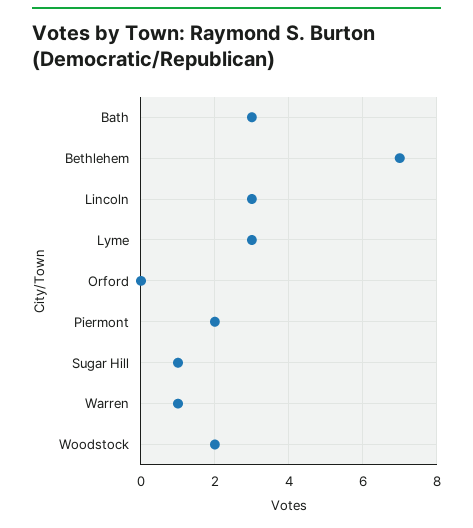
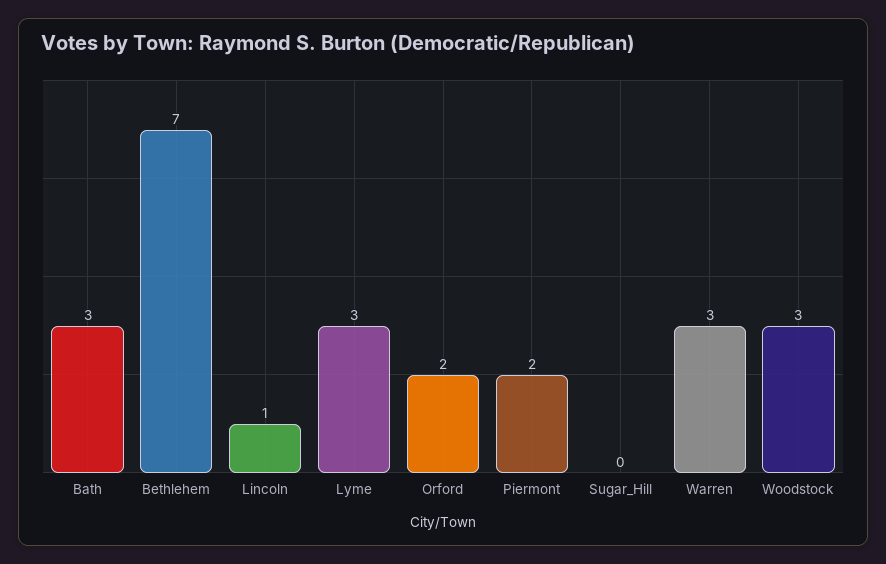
Lincoln: 3 -> 1
Orford: 0 -> 2
Sugar Hill: 1 -> 0
Warren: 1 -> 3
Woodstock: 2 -> 3

